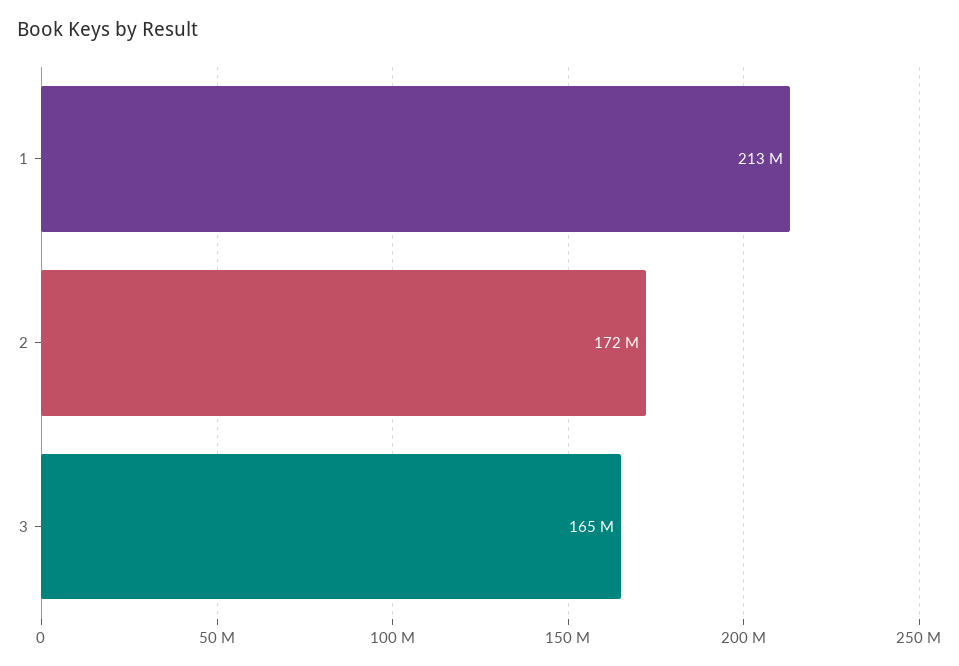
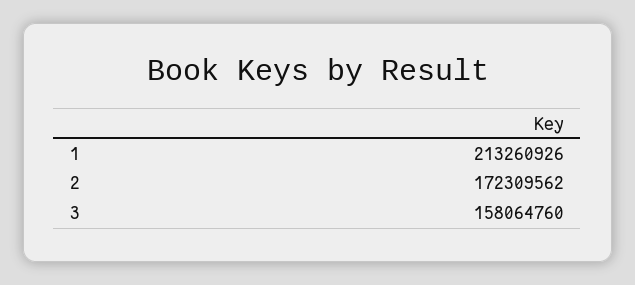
3: 165000000 -> 158064760

